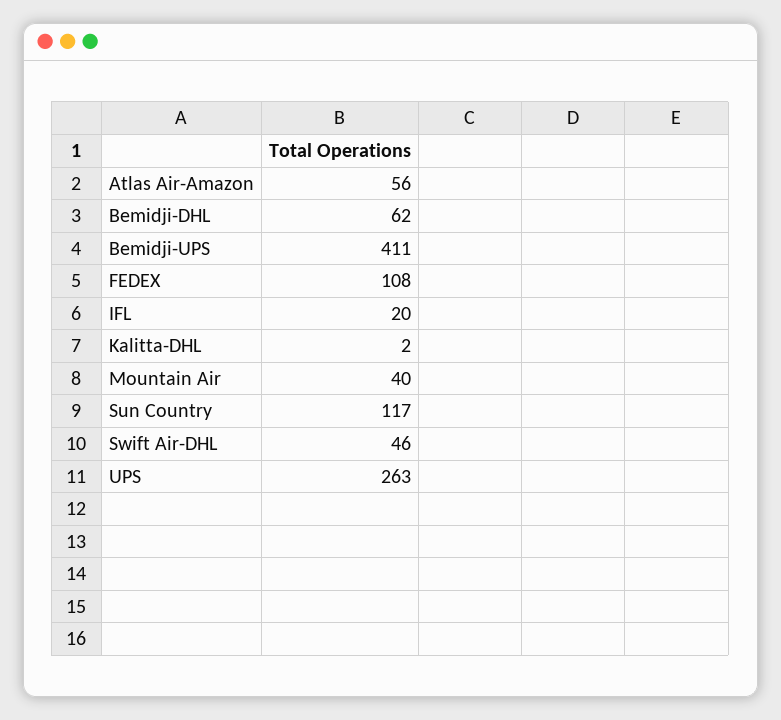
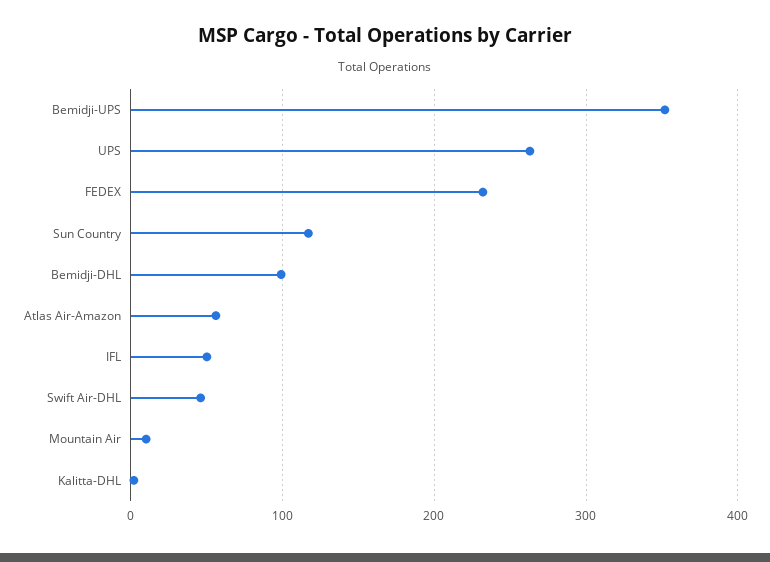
Bemidji-DHL: 62 -> 100
Bemidji-UPS: 411 -> 350
FEDEX: 108 -> 230
IFL: 20 -> 50
Mountain Air: 40 -> 10

